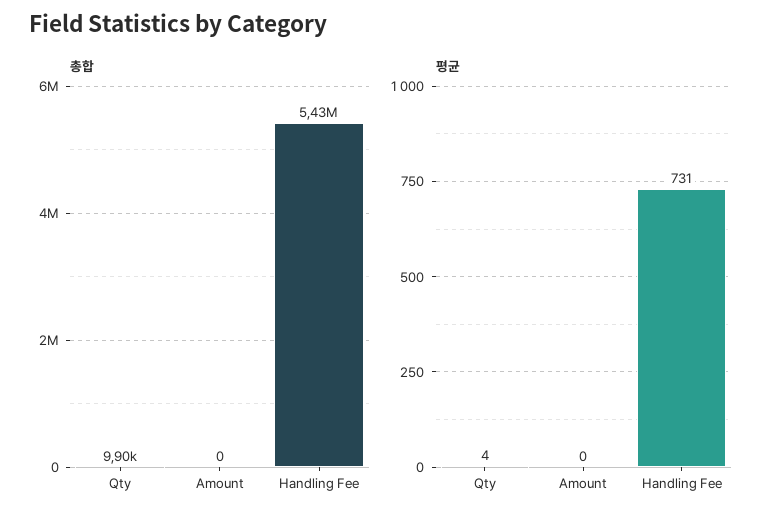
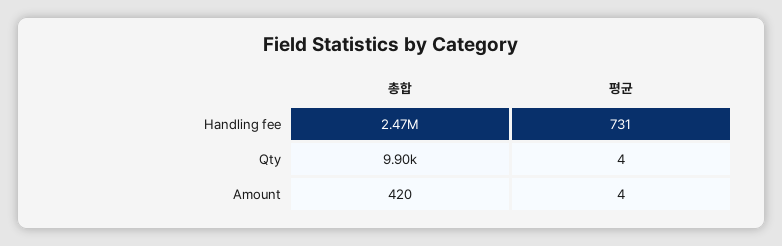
총합, Amount: 0 -> 420
총합, Handling Fee: 5430000 -> 2470000
평균, Amount: 0 -> 4

